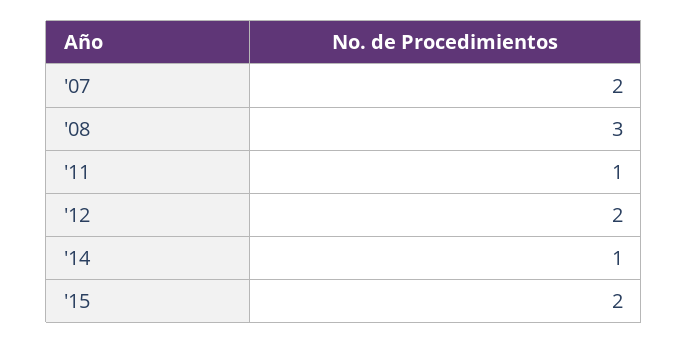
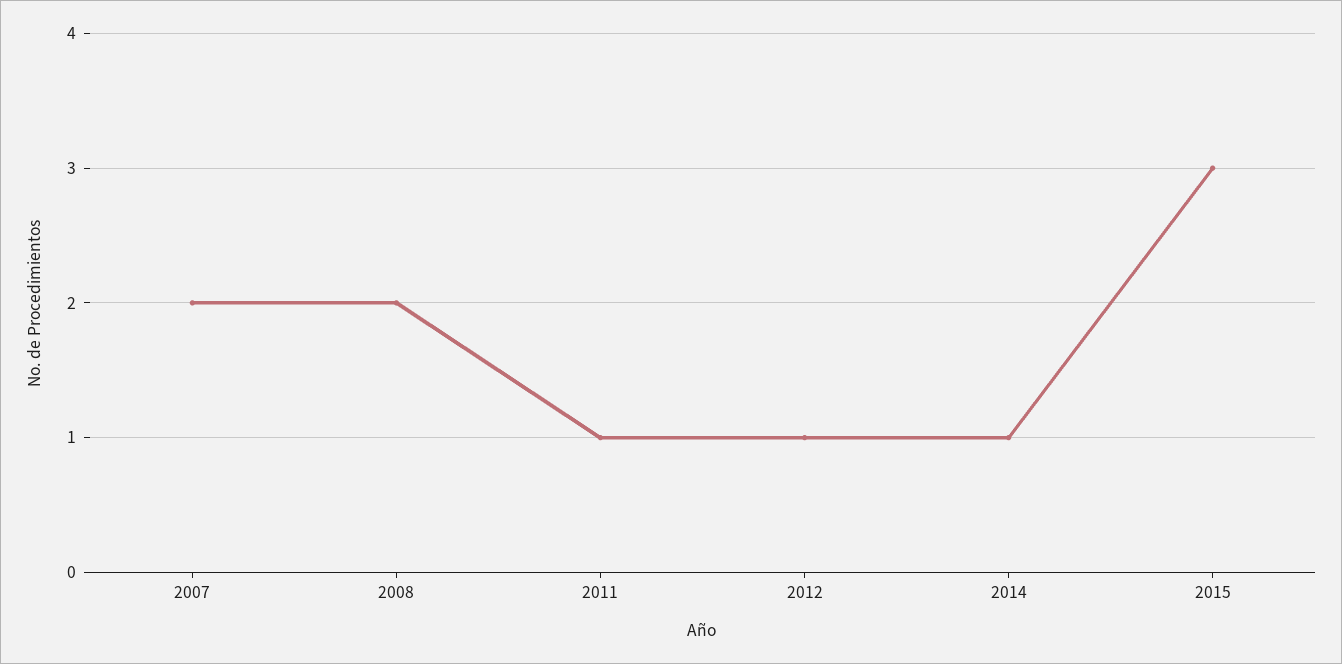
'08: 3 -> 2
'12: 2 -> 1
'15: 2 -> 3

